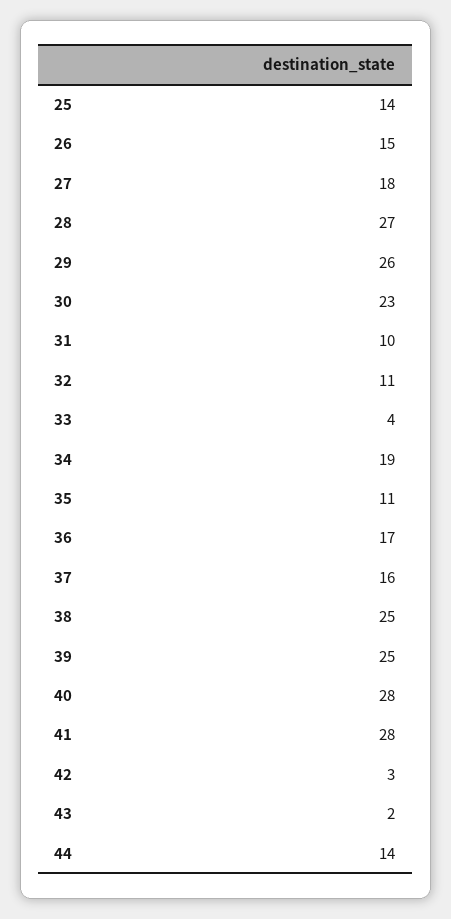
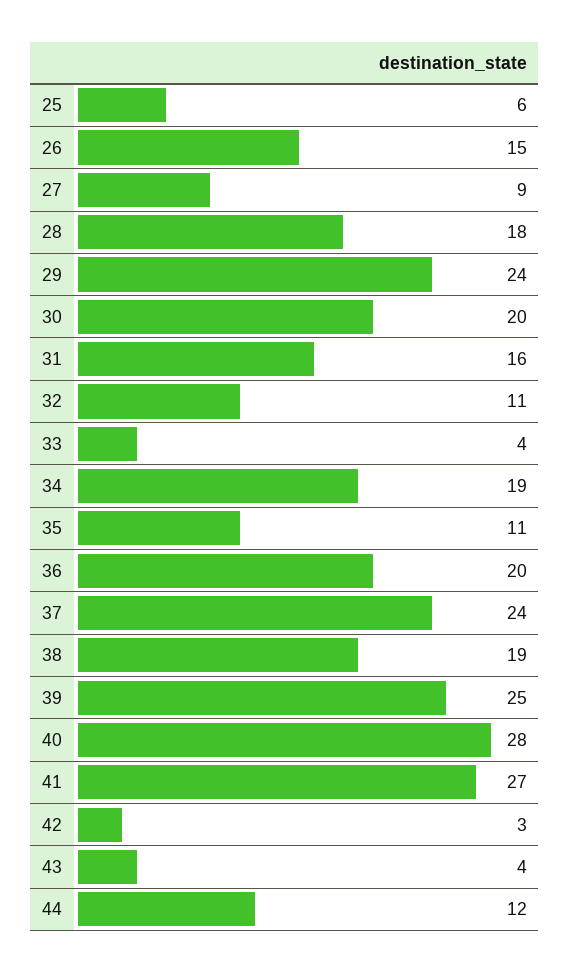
25: 14 -> 6
27: 18 -> 9
28: 27 -> 18
29: 26 -> 24
30: 23 -> 20
31: 10 -> 16
36: 17 -> 20
37: 16 -> 24
38: 25 -> 19
41: 28 -> 27
43: 2 -> 4
44: 14 -> 12

